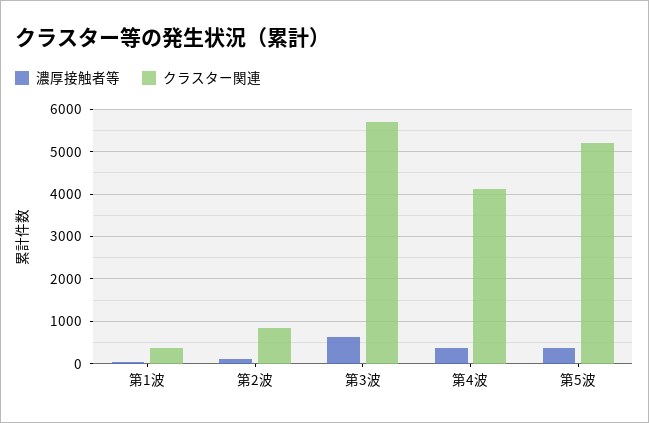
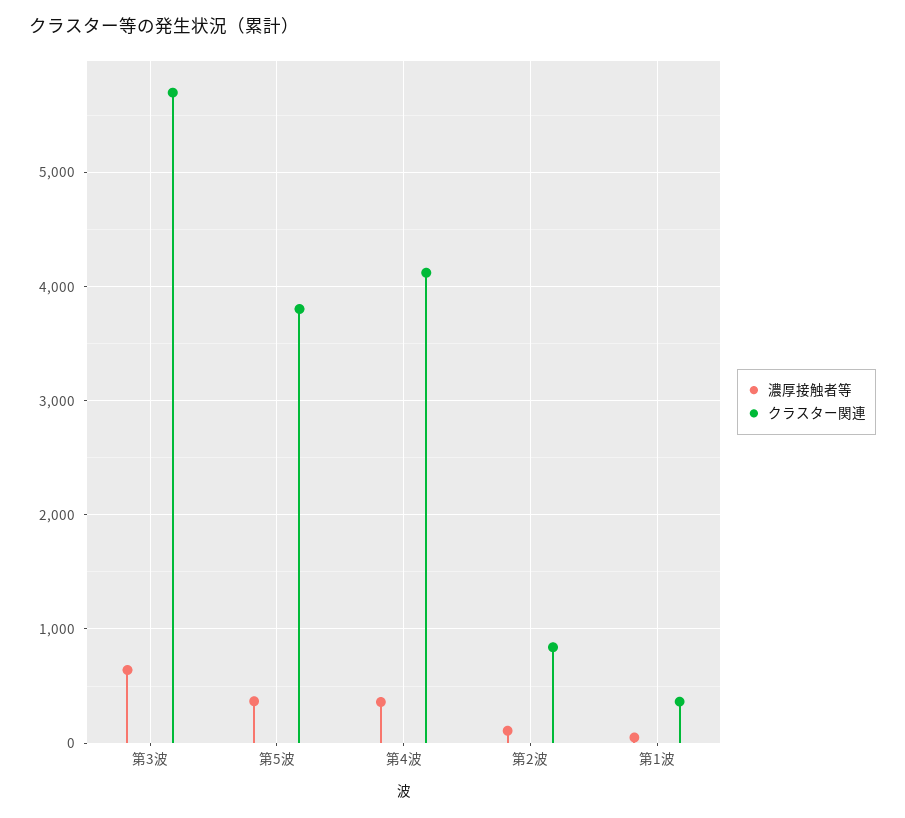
クラスター関連, 第5波: 5200 -> 3800

